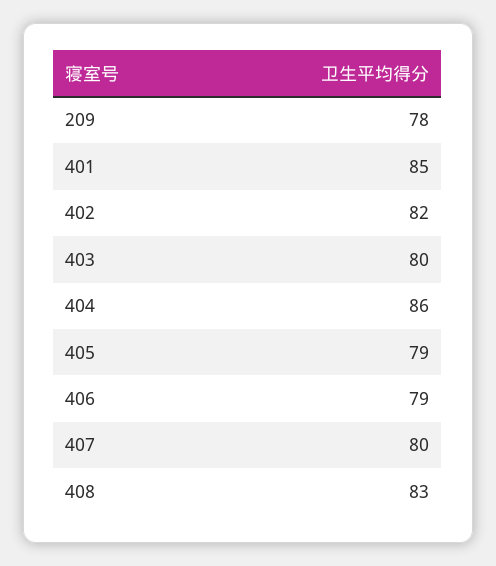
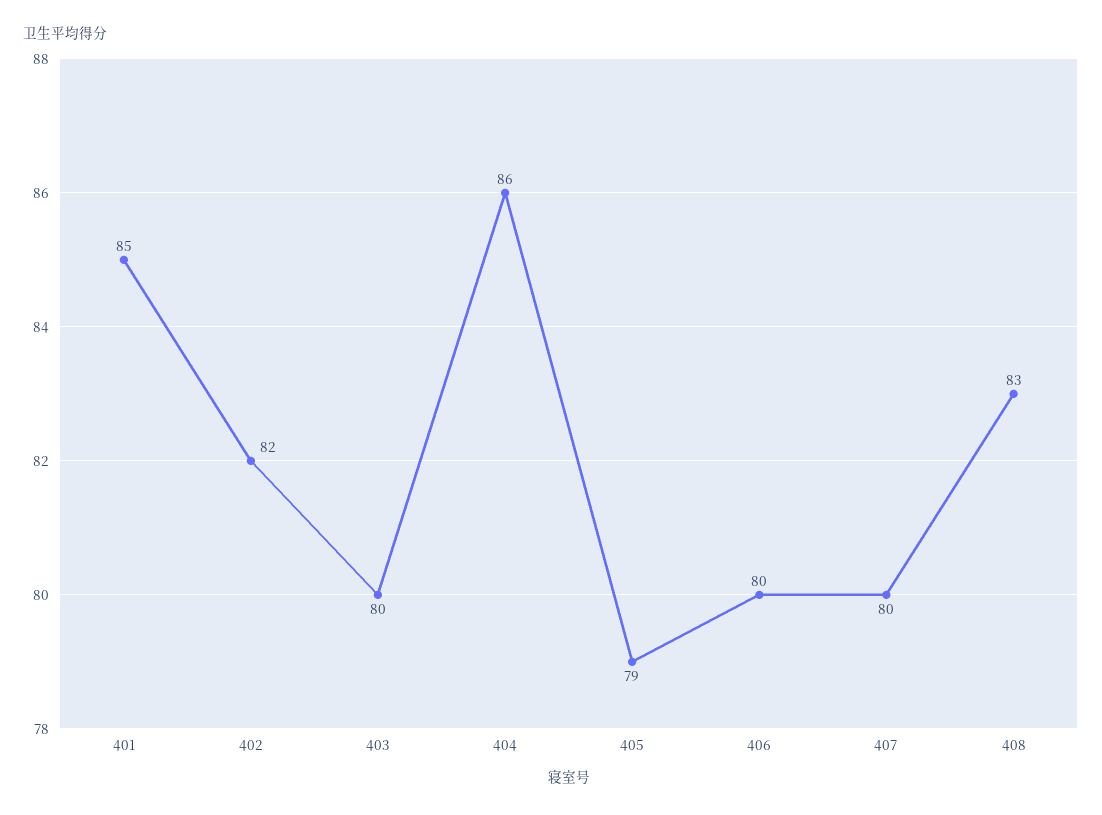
209: 78 -> none
406: 79 -> 80

